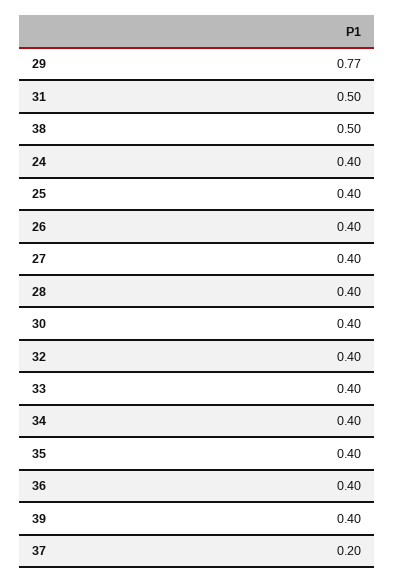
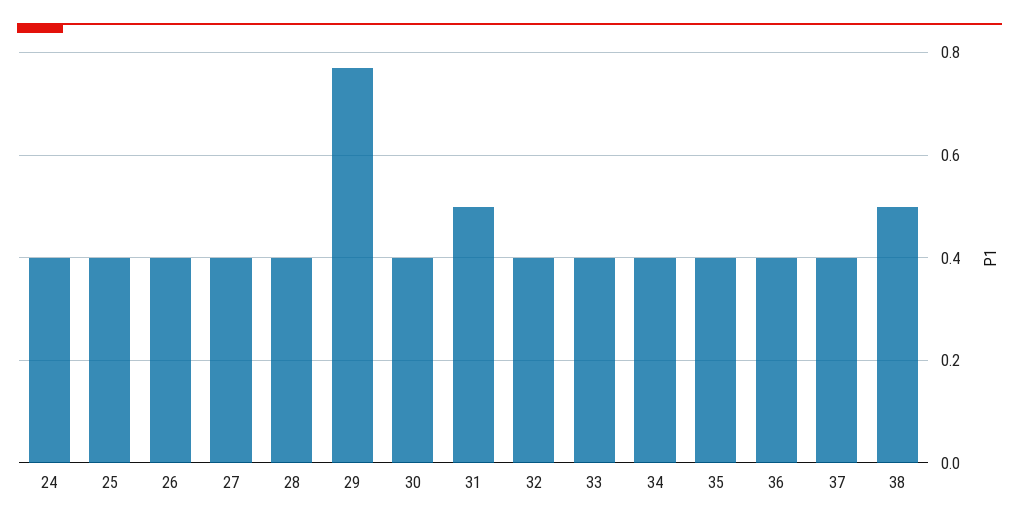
39: 0.4 -> none
37: 0.2 -> 0.4

